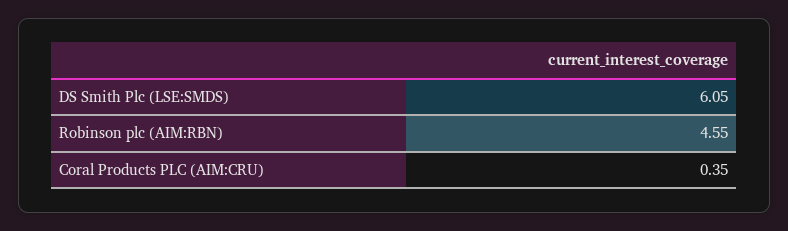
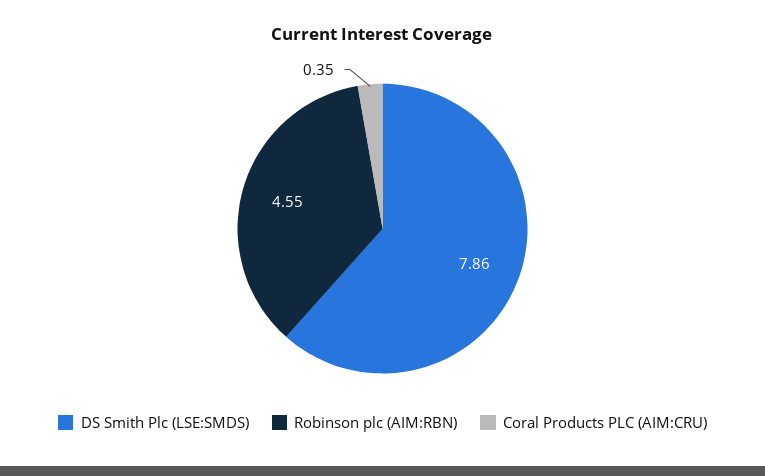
DS Smith Plc (LSE:SMDS): 6.05 -> 7.86

